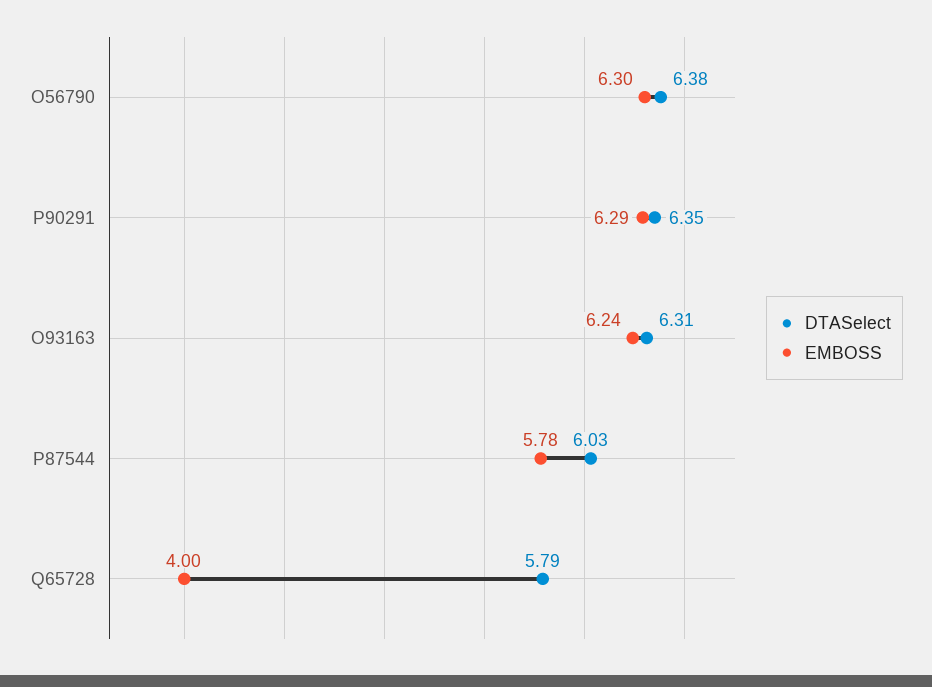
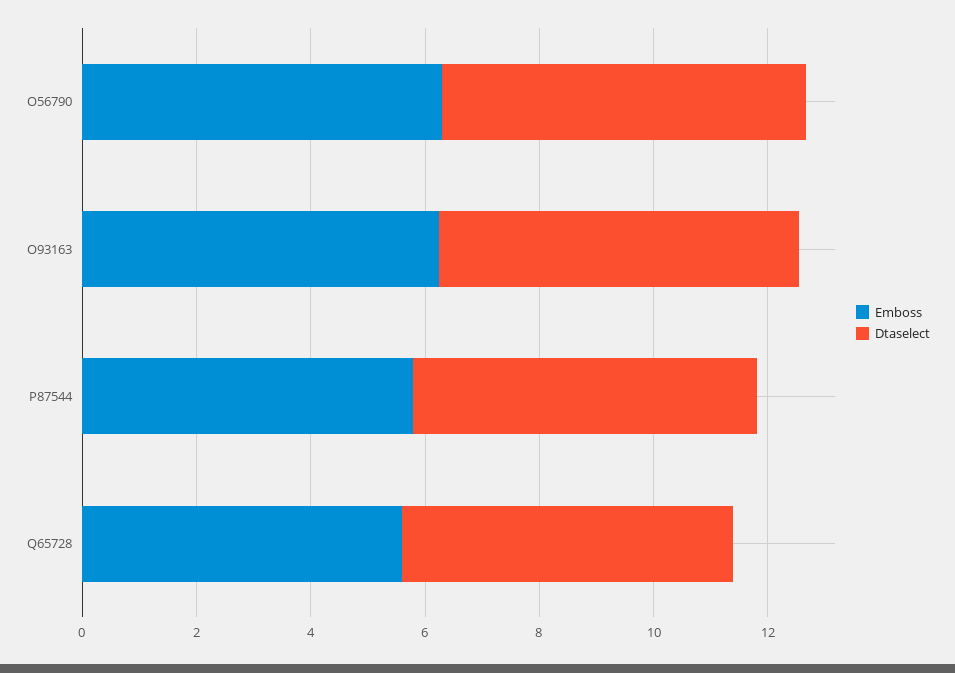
DTASelect, P90291: 6.35 -> none
EMBOSS, P90291: 6.29 -> none
EMBOSS, Q65728: 4 -> 5.5

